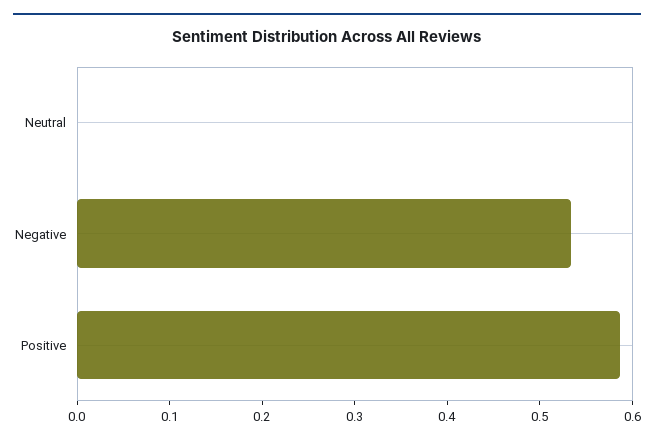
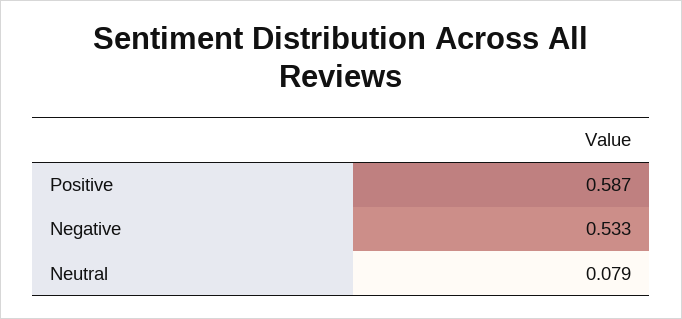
Neutral: 0 -> 0.079

